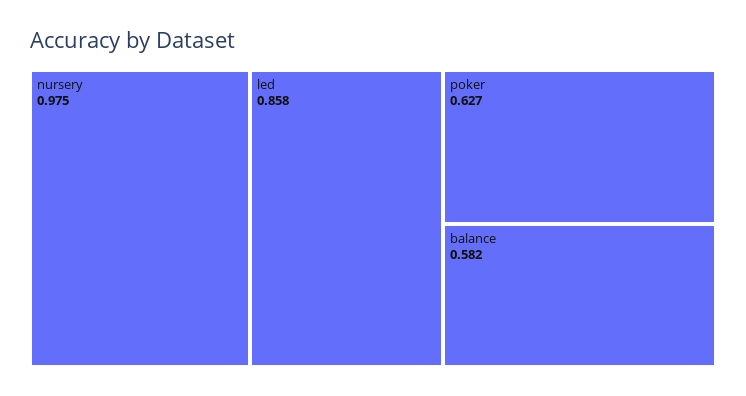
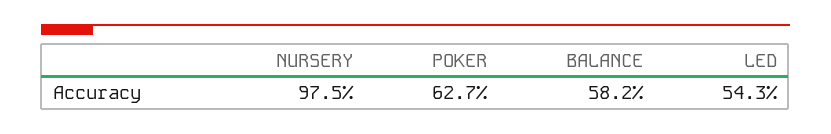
led: 0.858 -> 0.543

